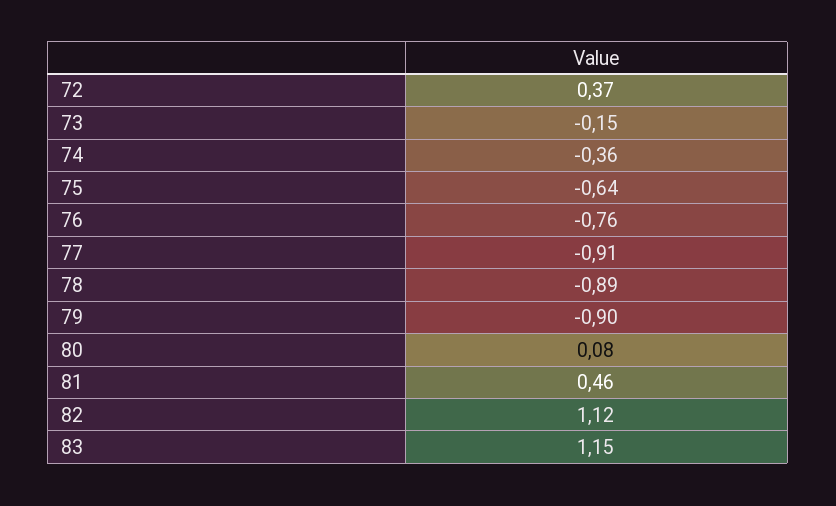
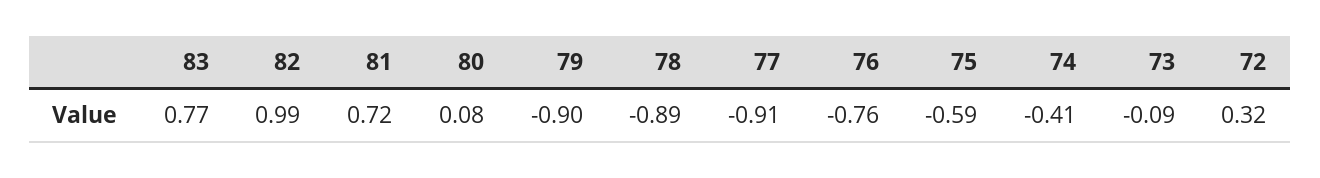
72: 0.37 -> 0.32
73: -0.15 -> -0.09
74: -0.36 -> -0.41
75: -0.64 -> -0.59
81: 0.46 -> 0.72
82: 1.12 -> 0.99
83: 1.15 -> 0.77

